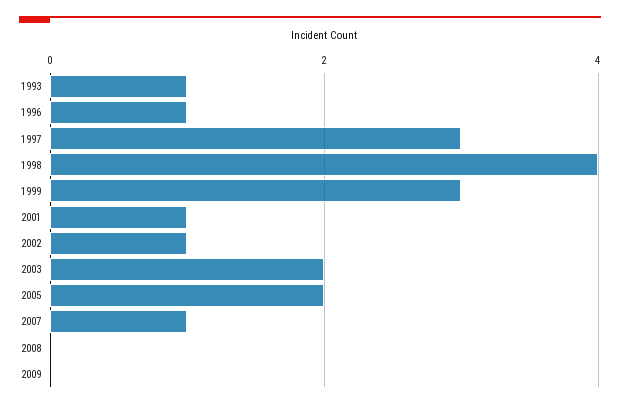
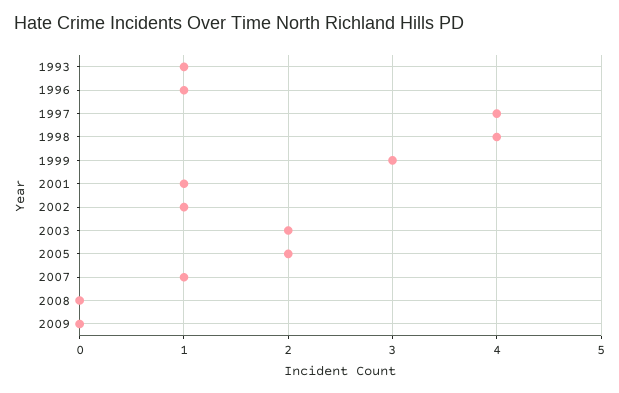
1997: 3 -> 4

